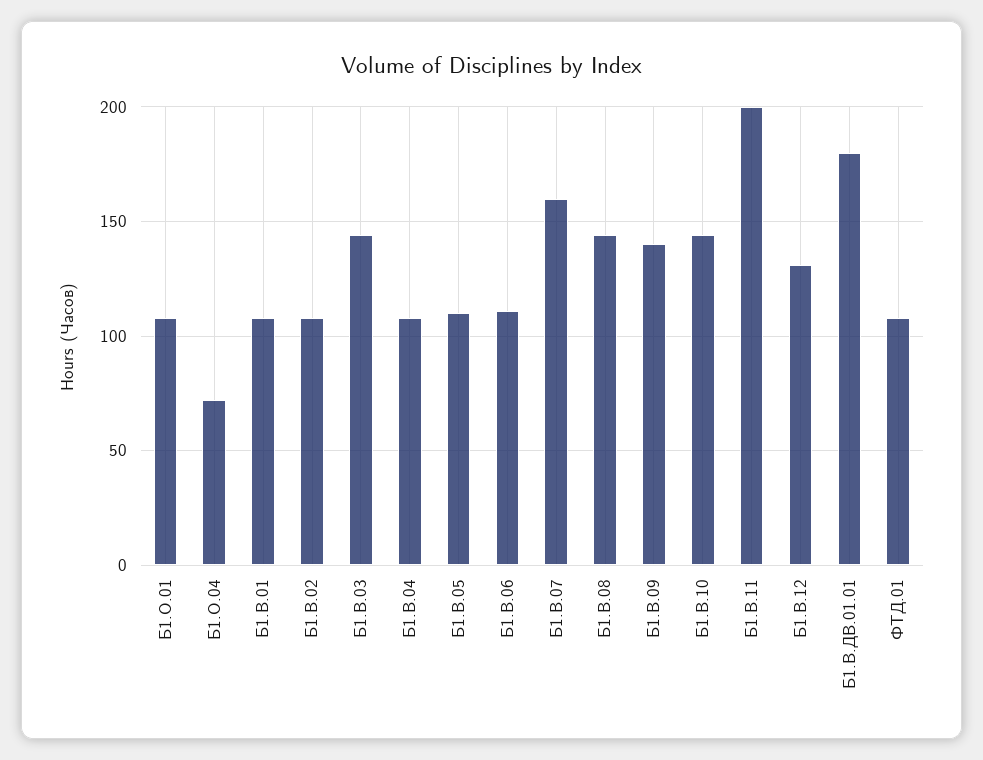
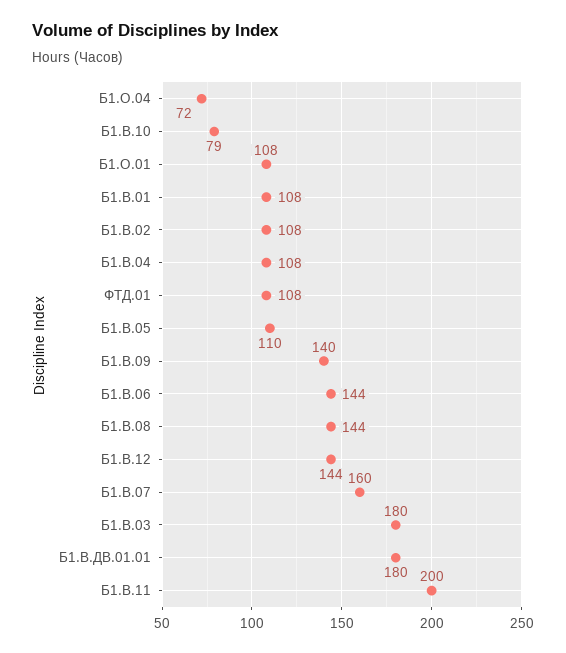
Б1.В.03: 145 -> 180
Б1.В.06: 110 -> 144
Б1.В.10: 145 -> 79
Б1.В.12: 130 -> 144

